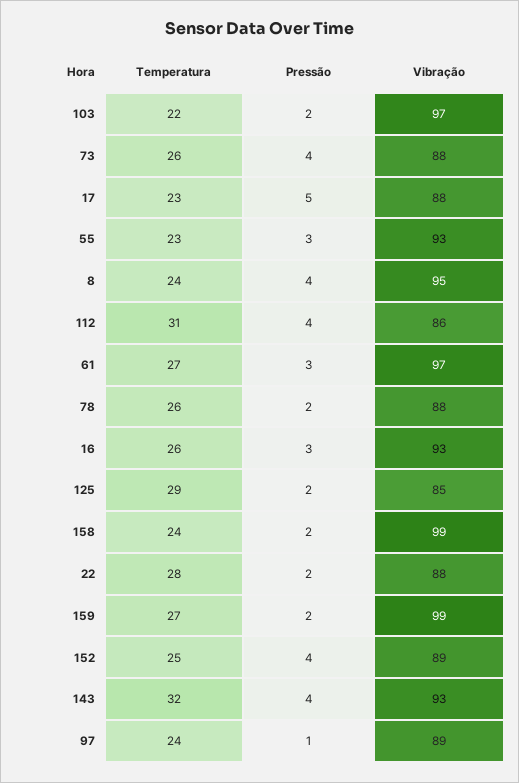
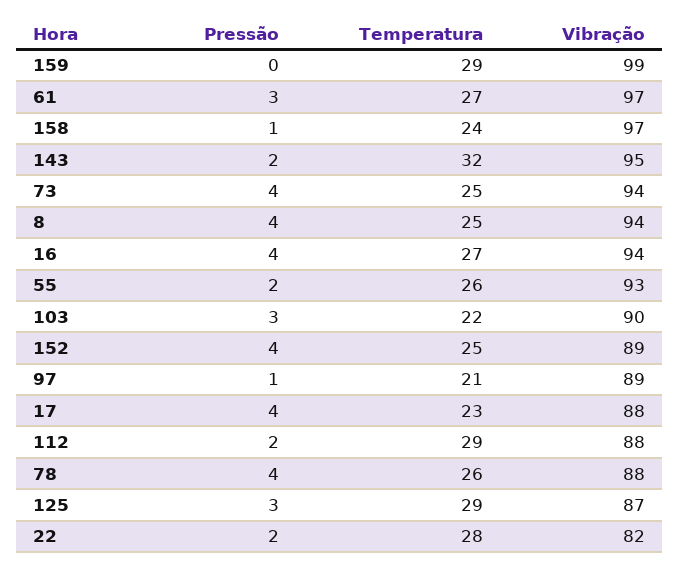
Pressão, 103: 2 -> 3
Vibração, 103: 97 -> 90
Temperatura, 73: 26 -> 25
Vibração, 73: 88 -> 94
Pressão, 17: 5 -> 4
Temperatura, 55: 23 -> 26
Pressão, 55: 3 -> 2
Temperatura, 8: 24 -> 25
Vibração, 8: 95 -> 94
Temperatura, 112: 31 -> 29
Pressão, 112: 4 -> 2
Vibração, 112: 86 -> 88
Pressão, 78: 2 -> 4
Temperatura, 16: 26 -> 27
Pressão, 16: 3 -> 4
Vibração, 16: 93 -> 94
Pressão, 125: 2 -> 3
Vibração, 125: 85 -> 87
Pressão, 158: 2 -> 1
Vibração, 158: 99 -> 97
Vibração, 22: 88 -> 82
Temperatura, 159: 27 -> 29
Pressão, 159: 2 -> 0
Pressão, 143: 4 -> 2
Vibração, 143: 93 -> 95
Temperatura, 97: 24 -> 21

